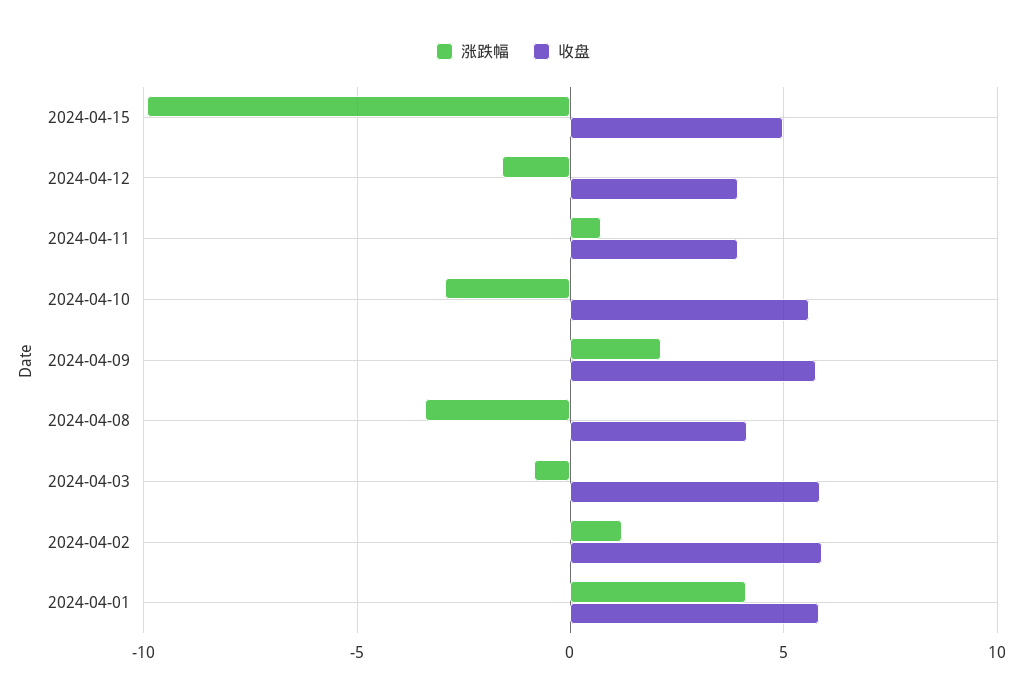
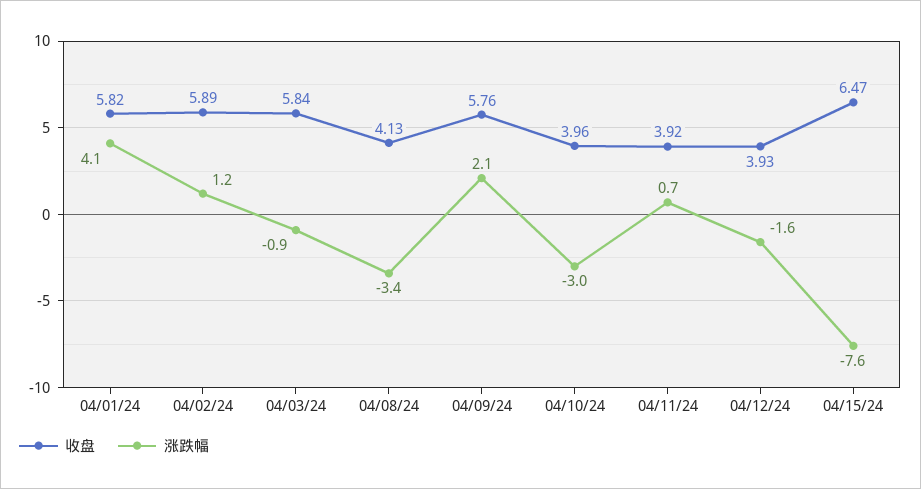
涨跌幅, 2024-04-15: -10 -> -7.6
收盘, 2024-04-15: 5 -> 6.47
收盘, 2024-04-10: 5.5 -> 3.96

